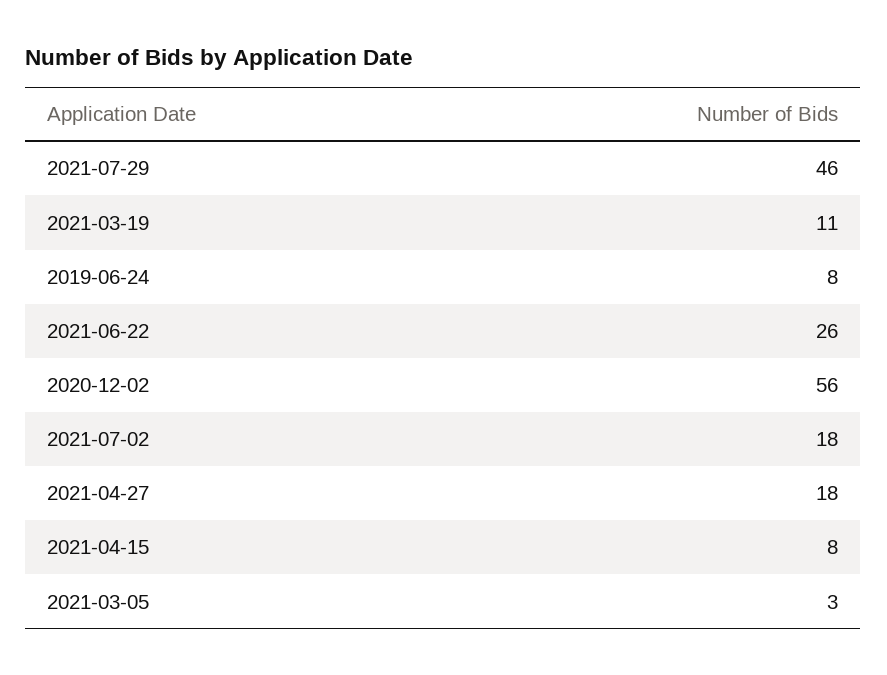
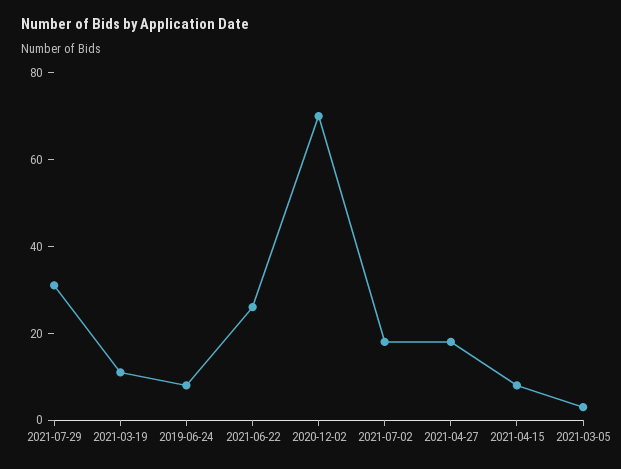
2021-07-29: 46 -> 30
2020-12-02: 56 -> 70

